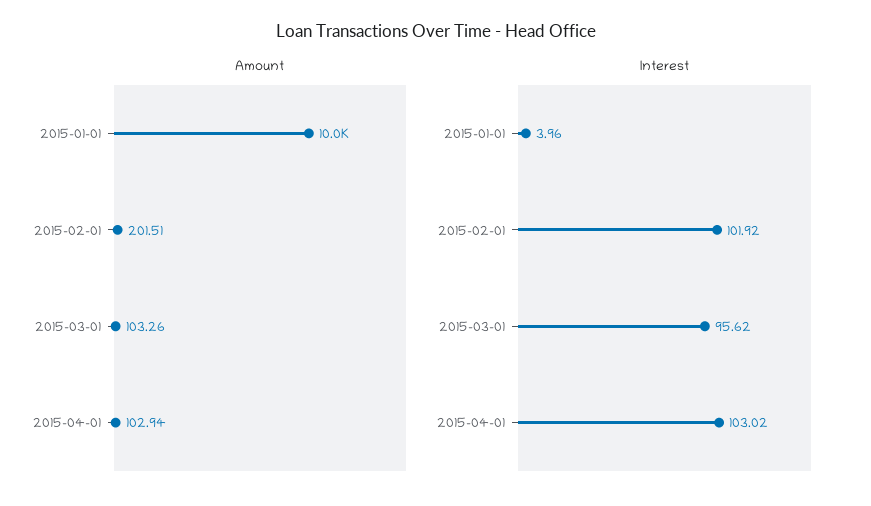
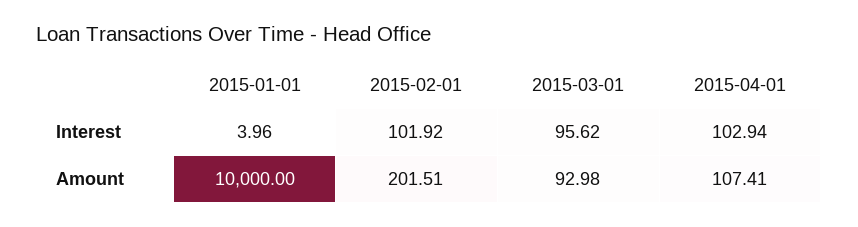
Amount, 2015-03-01: 103.26 -> 92.98
Amount, 2015-04-01: 102.94 -> 107.41
Interest, 2015-04-01: 103.02 -> 102.94

